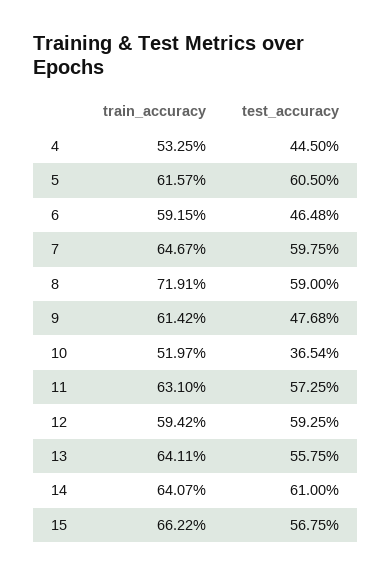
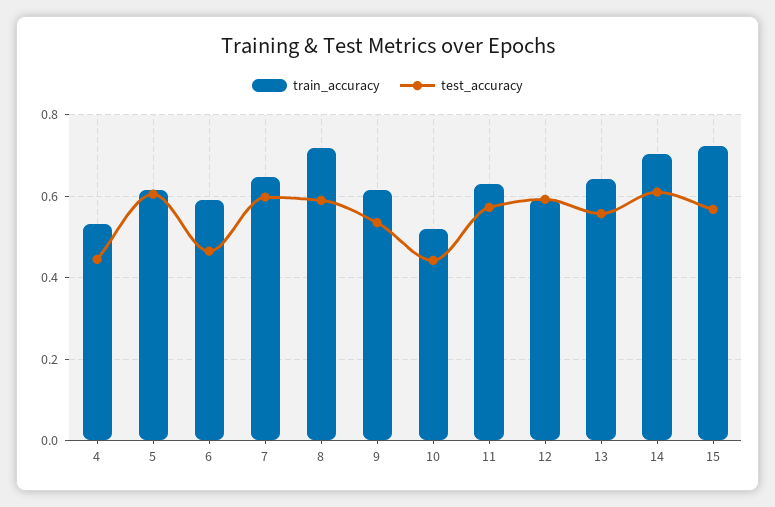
test_accuracy, 9: 0.4768 -> 0.54
test_accuracy, 10: 0.3654 -> 0.44
train_accuracy, 14: 0.6407 -> 0.7
train_accuracy, 15: 0.6622 -> 0.72

